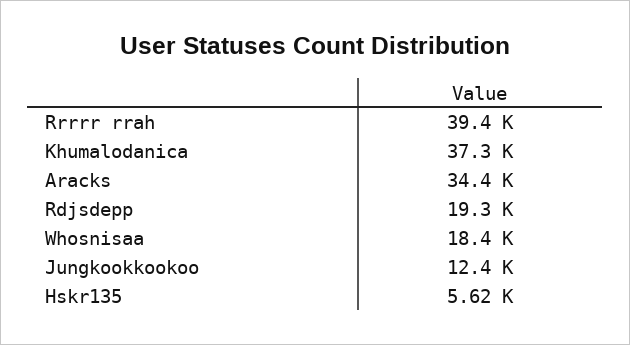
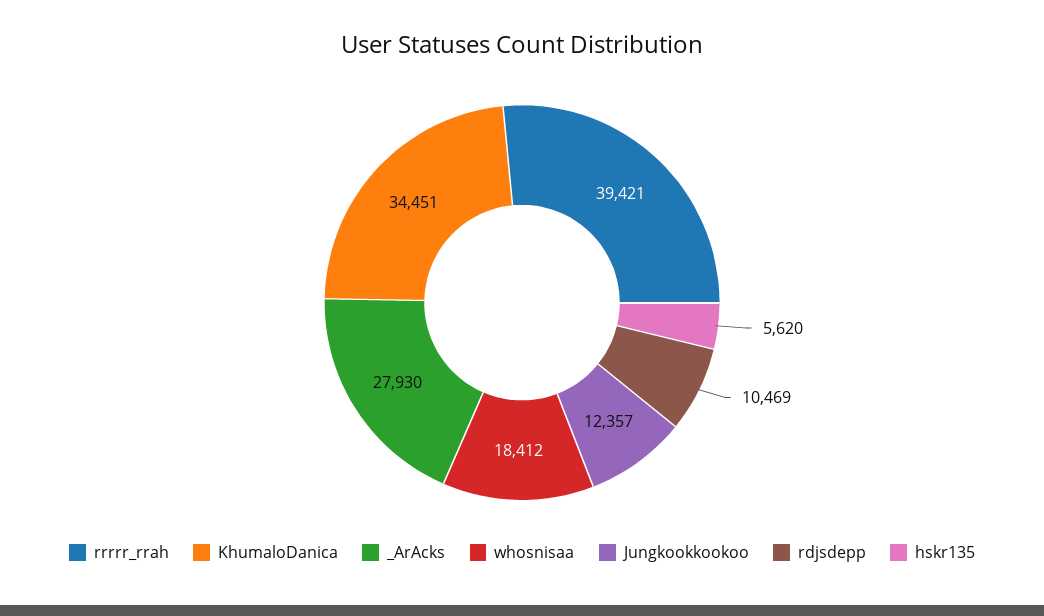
Khumalodanica: 37300 -> 34451
Aracks: 34400 -> 27930
Rdjsdepp: 19300 -> 10469

